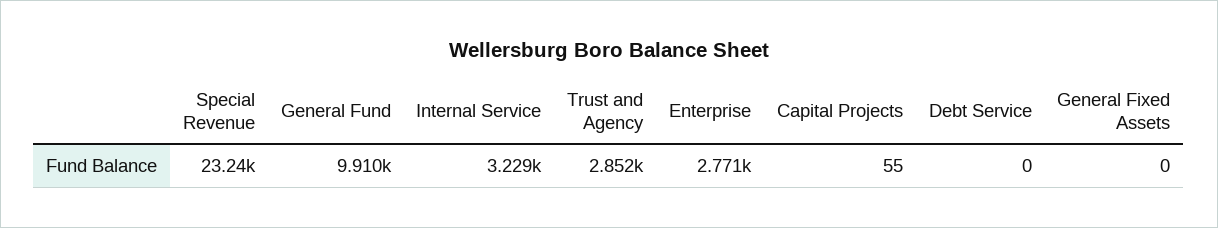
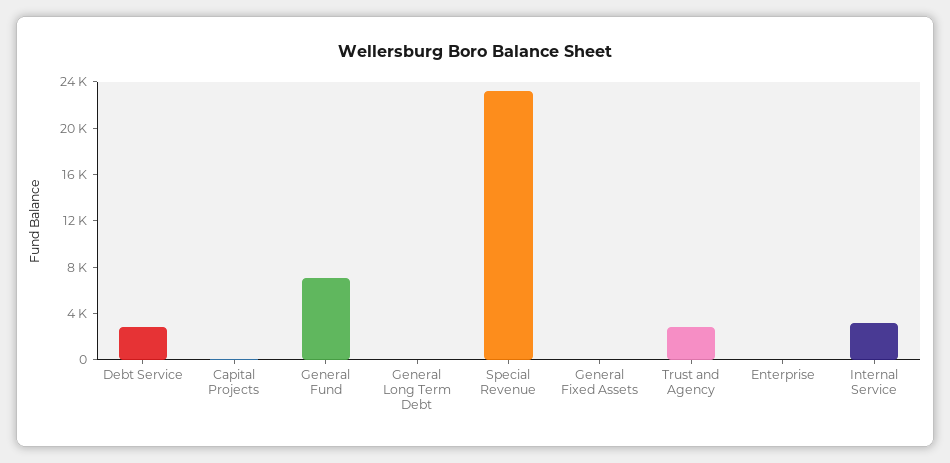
General Fund: 9910 -> 7000
Enterprise: 2771 -> 0
Debt Service: 0 -> 3000
General Long Term Debt: none -> 0

